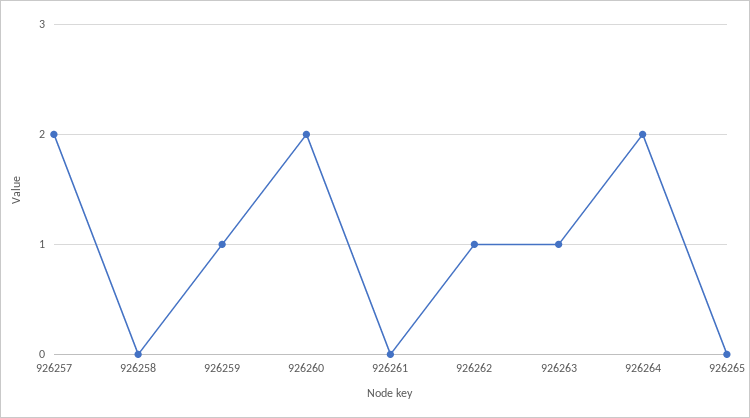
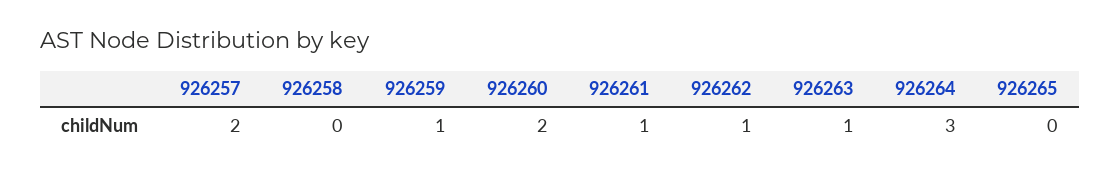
926261: 0 -> 1
926264: 2 -> 3

